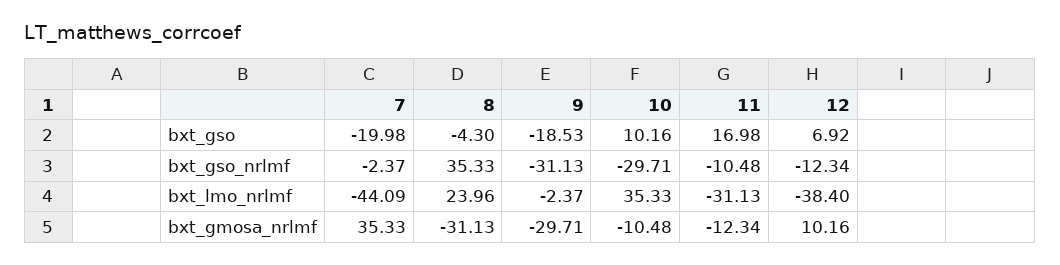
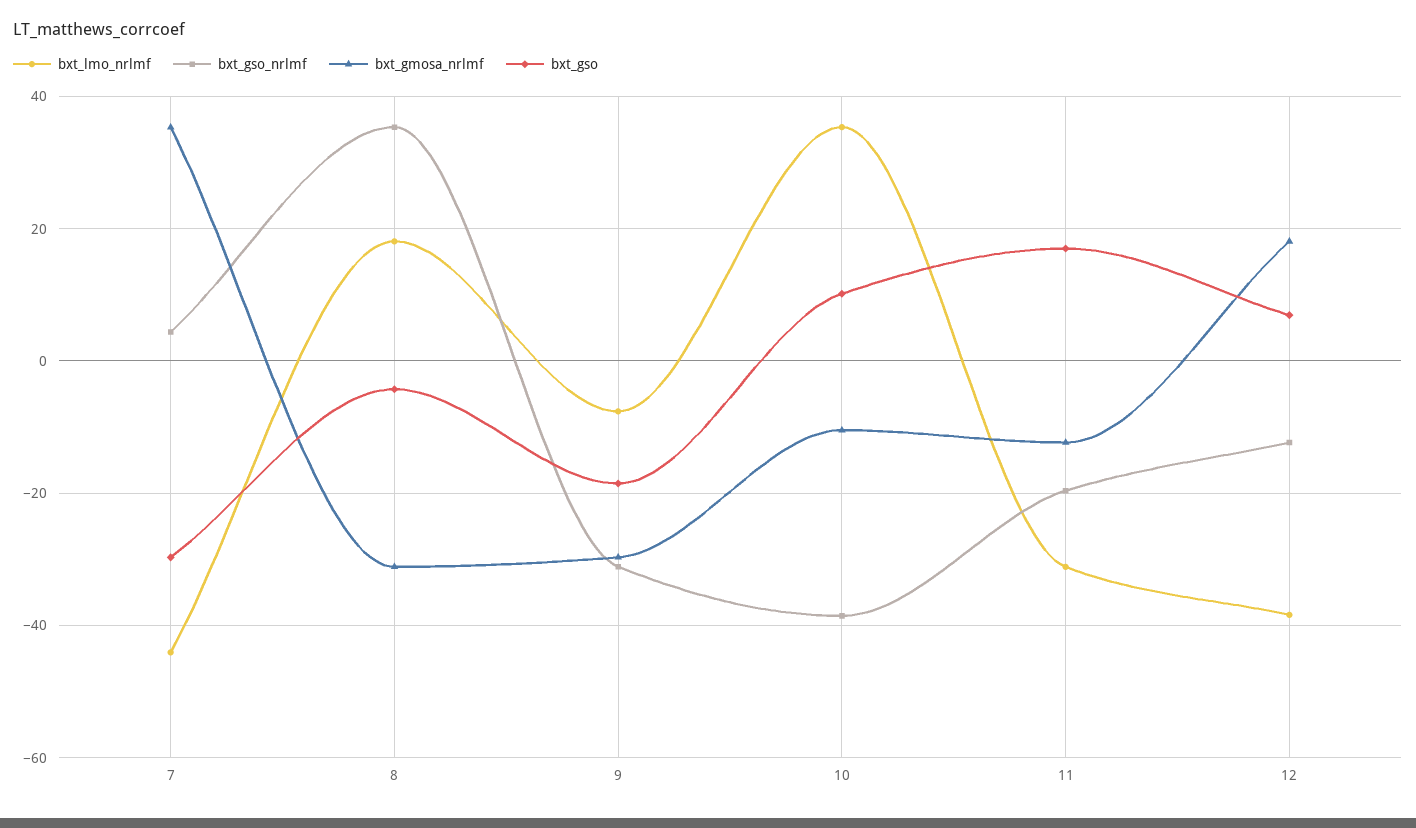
bxt_gso, 7: -19.98 -> -30
bxt_gso_nrlmf, 7: -2.37 -> 4
bxt_gso_nrlmf, 10: -29.71 -> -38
bxt_gso_nrlmf, 11: -10.48 -> -20
bxt_lmo_nrlmf, 8: 23.96 -> 18
bxt_lmo_nrlmf, 9: -2.37 -> -8
bxt_gmosa_nrlmf, 12: 10.16 -> 18

